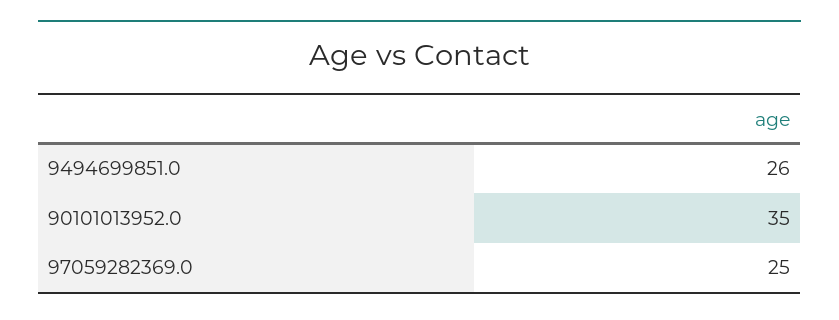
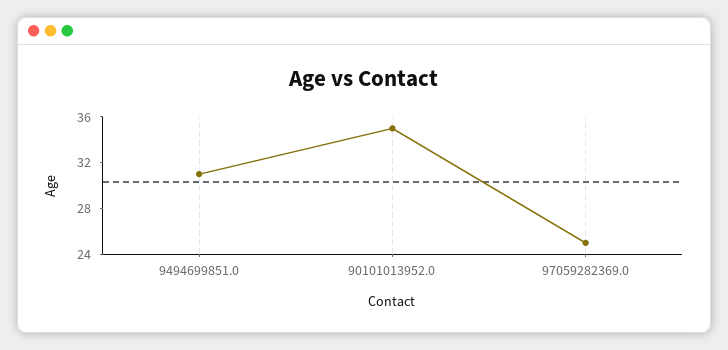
9494699851.0: 26 -> 31

